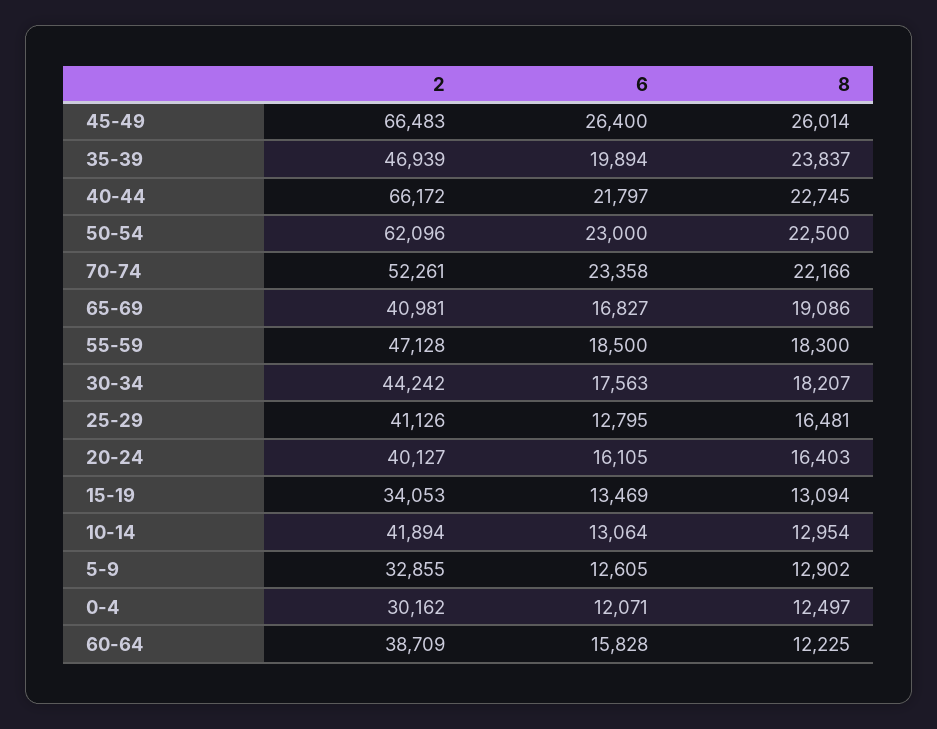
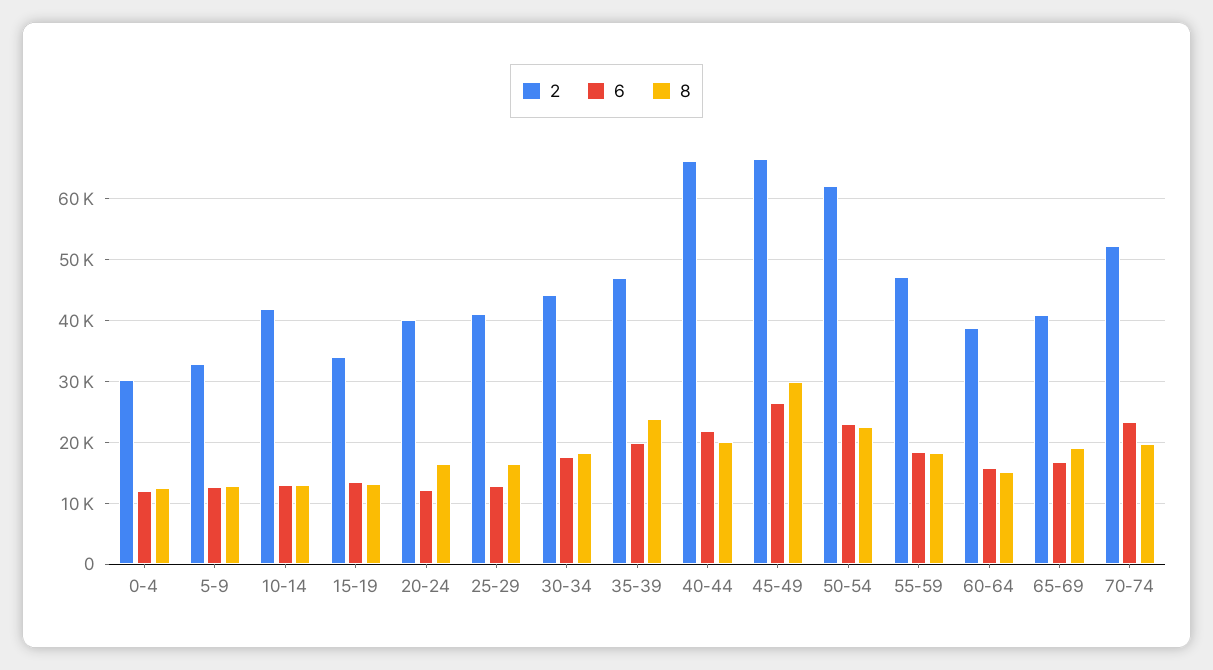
8, 45-49: 26014 -> 30000
8, 40-44: 22745 -> 20000
8, 70-74: 22166 -> 20000
6, 20-24: 16105 -> 12000
8, 60-64: 12225 -> 15000

